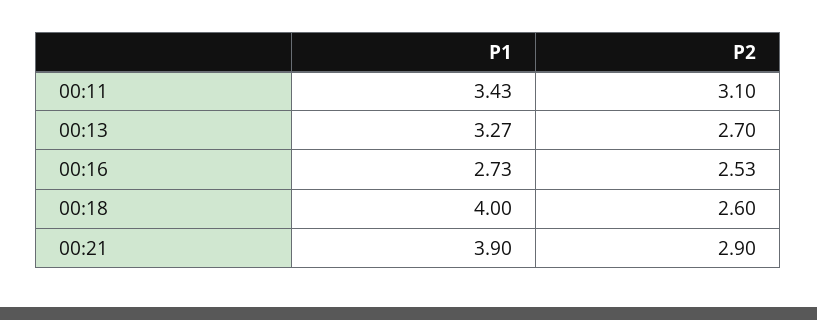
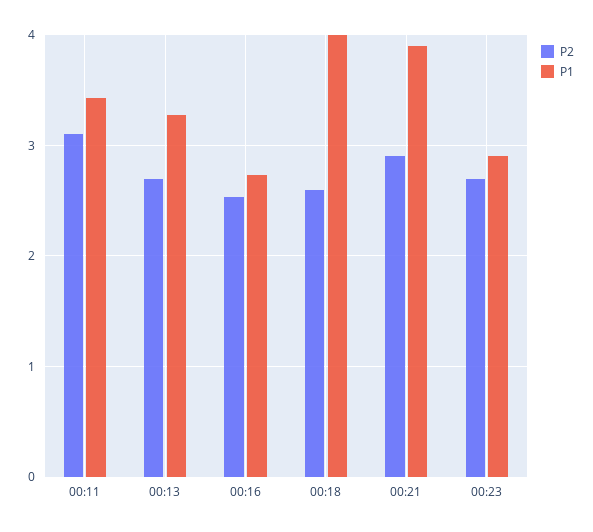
P2, 00:23: none -> 2.7
P1, 00:23: none -> 2.9

